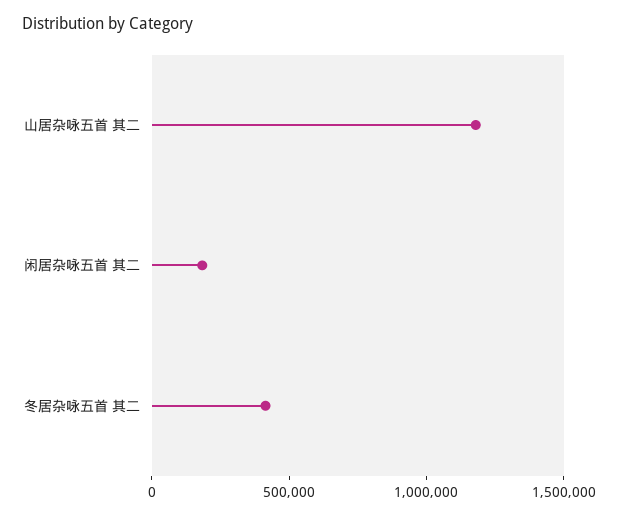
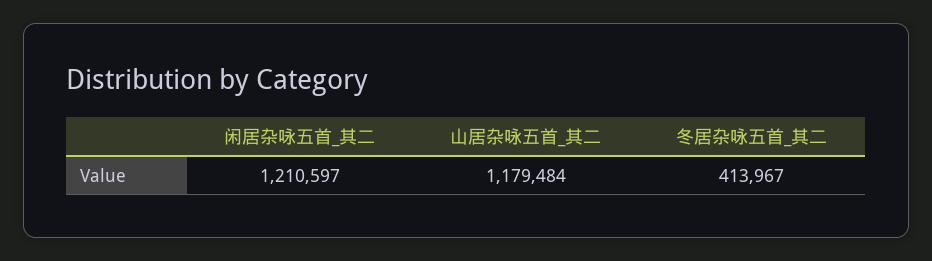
闲居杂咏五首 其二: 200000 -> 1210597

